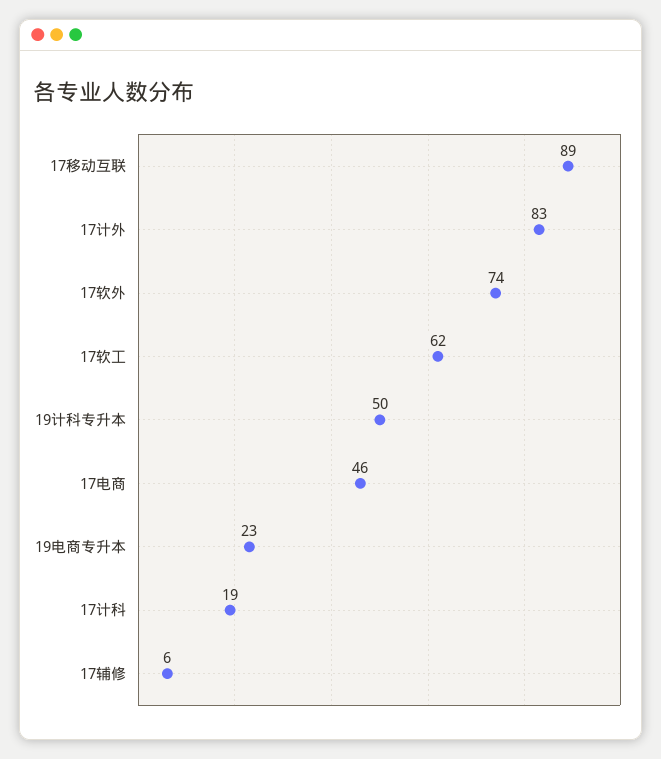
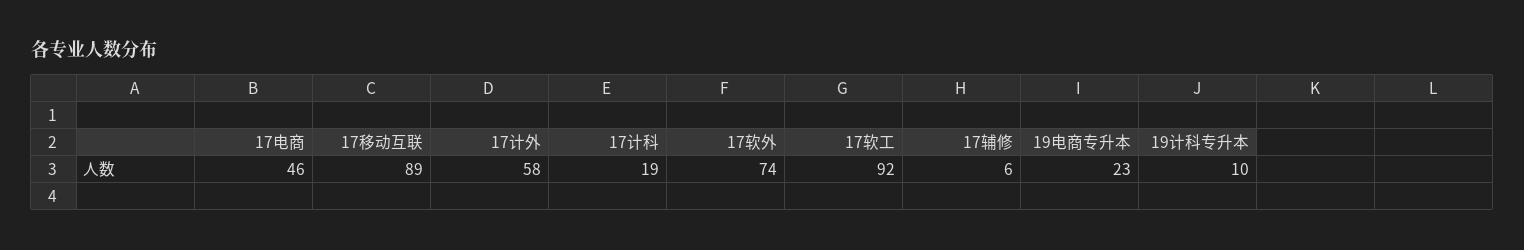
17计外: 83 -> 58
17软工: 62 -> 92
19计科专升本: 50 -> 10

